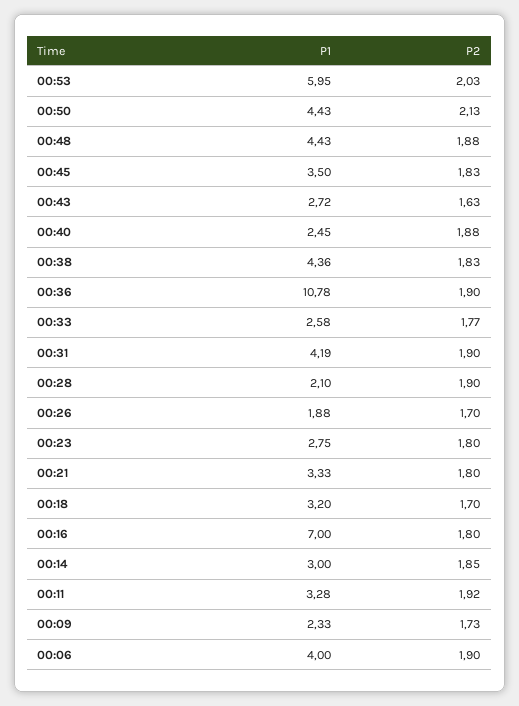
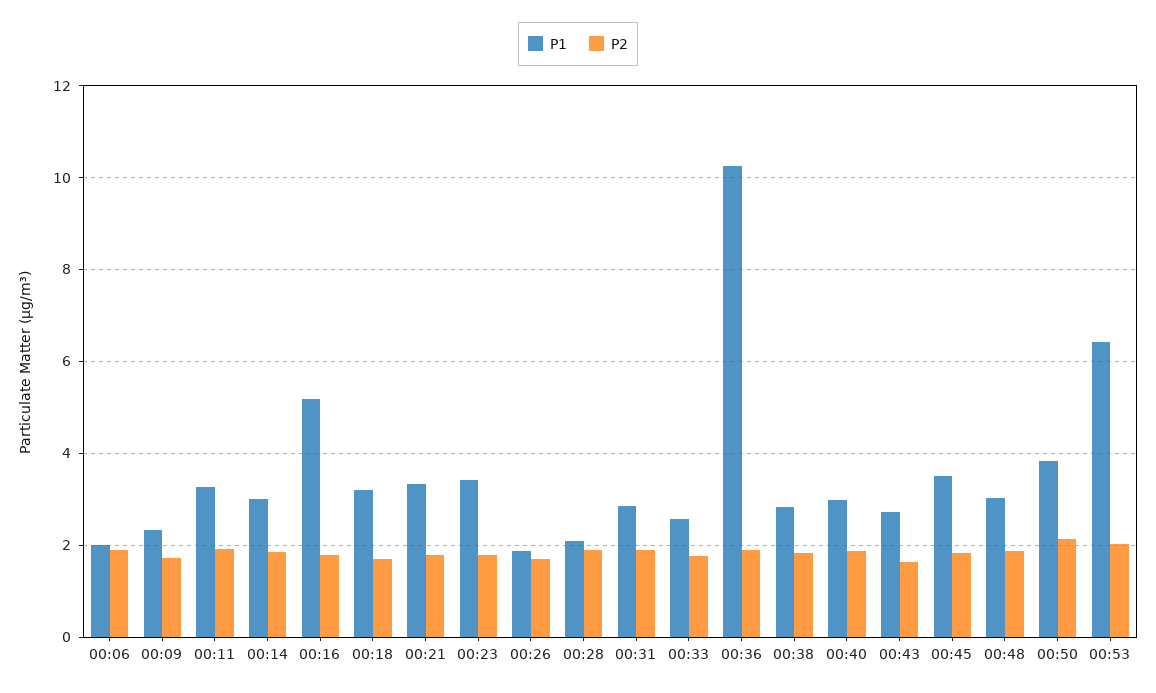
P1, 00:53: 5.95 -> 6.4
P1, 00:50: 4.43 -> 3.8
P1, 00:48: 4.43 -> 3
P1, 00:40: 2.45 -> 3
P1, 00:38: 4.36 -> 2.8
P1, 00:36: 10.78 -> 10.2
P1, 00:31: 4.19 -> 2.8
P1, 00:23: 2.75 -> 3.4
P1, 00:16: 7 -> 5.2
P1, 00:06: 4 -> 2

